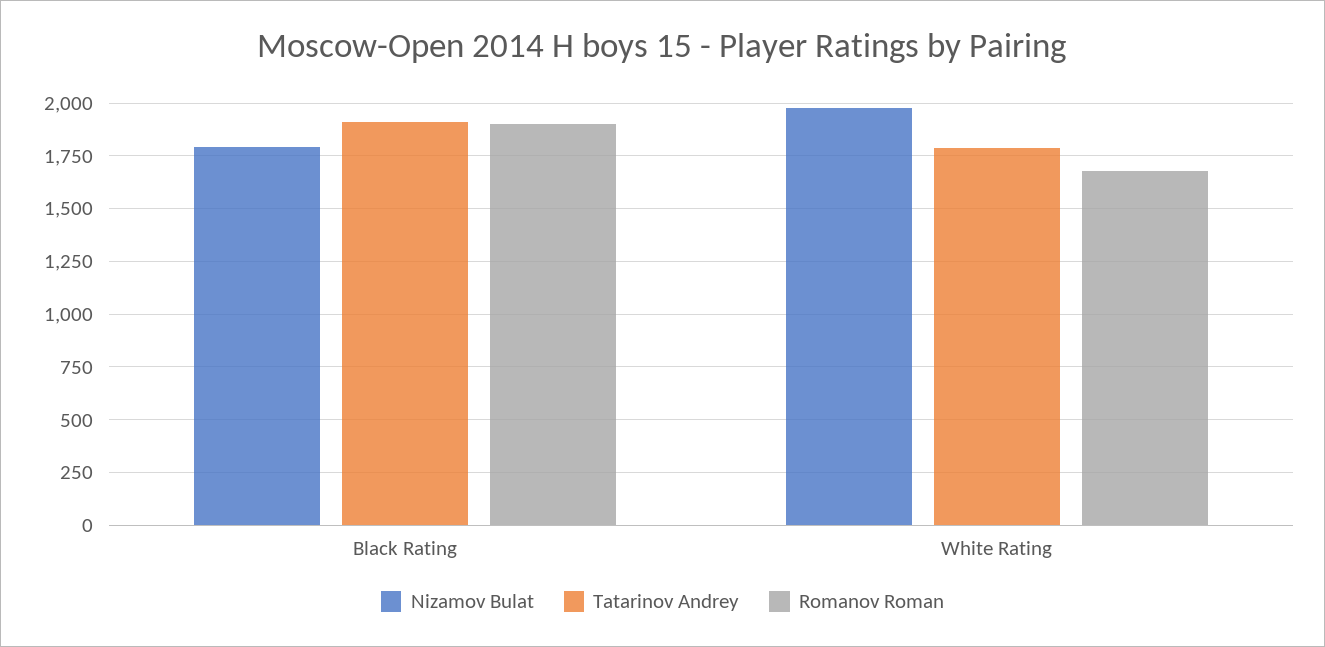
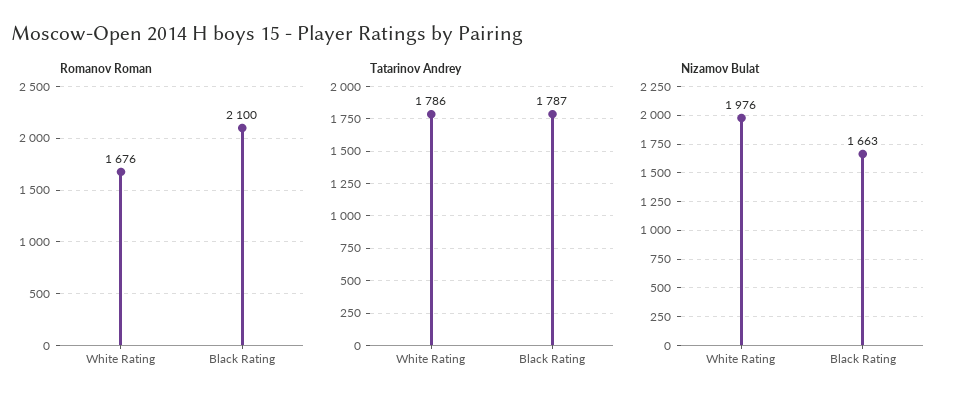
Nizamov Bulat, Black Rating: 1800 -> 1663
Tatarinov Andrey, Black Rating: 1900 -> 1787
Romanov Roman, Black Rating: 1900 -> 2100

